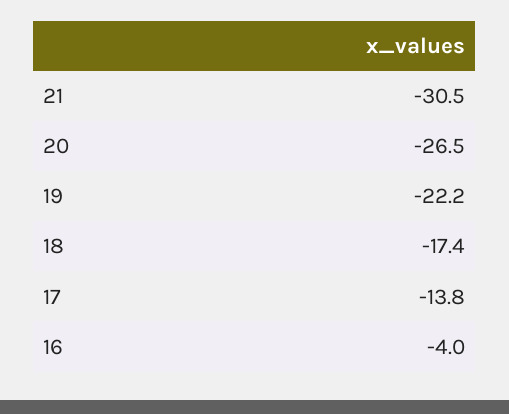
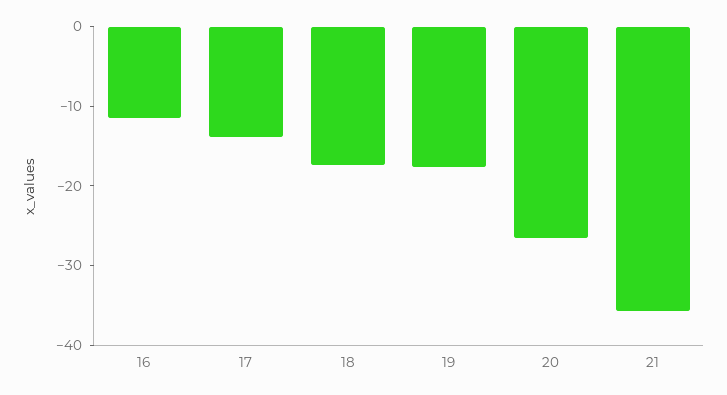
21: -30.5 -> -36
19: -22.2 -> -18
16: -4 -> -12

